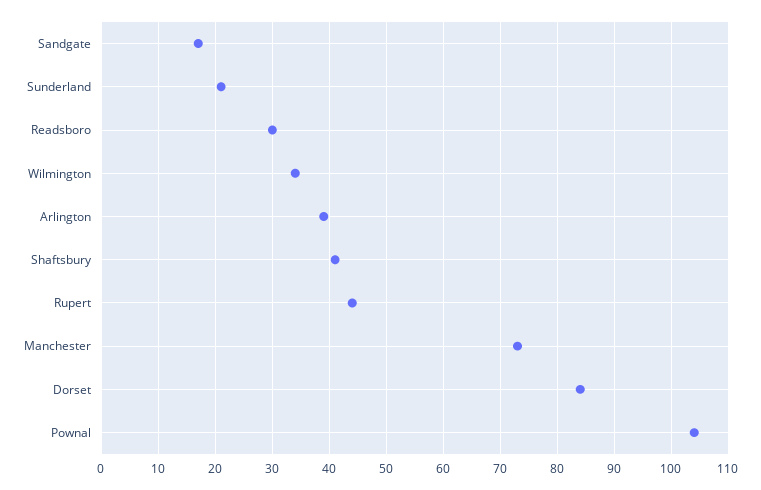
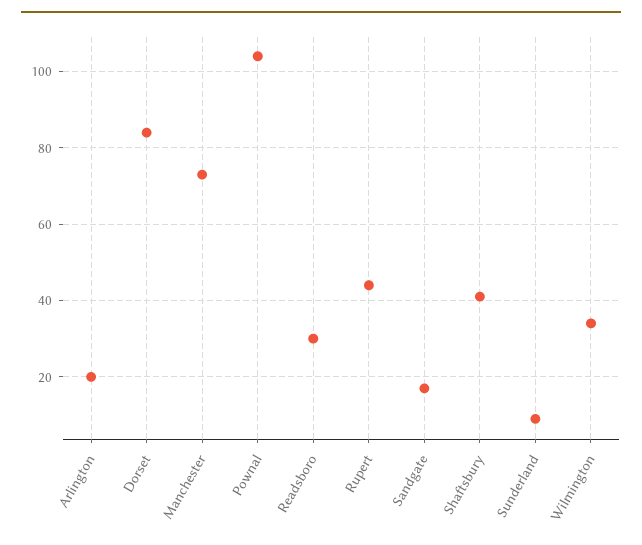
Sunderland: 20 -> 10
Arlington: 40 -> 20

